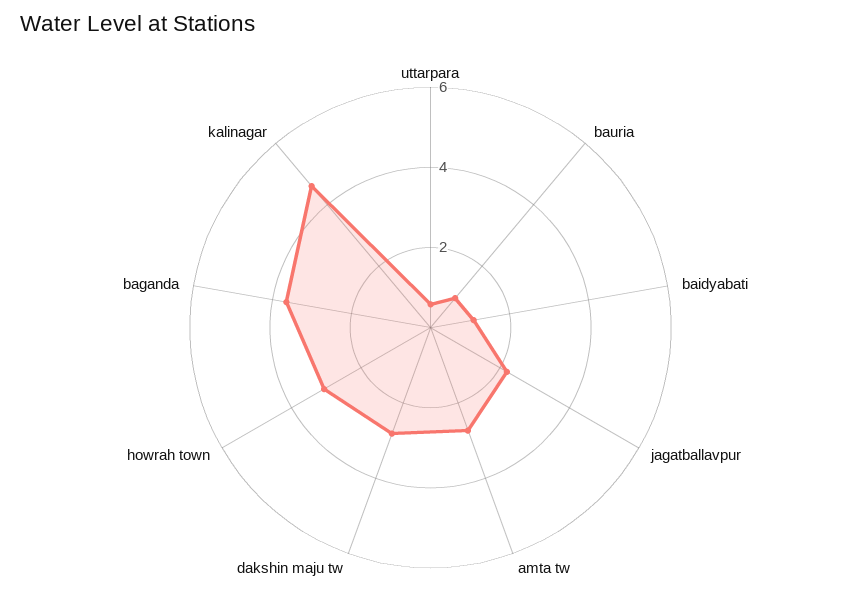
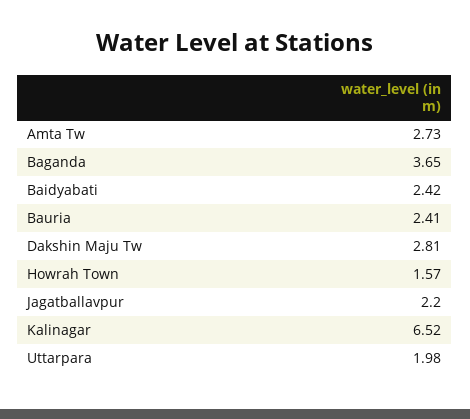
uttarpara: 0.5 -> 1.98
bauria: 1 -> 2.41
baidyabati: 1 -> 2.42
howrah town: 3 -> 1.57
kalinagar: 4.5 -> 6.52

